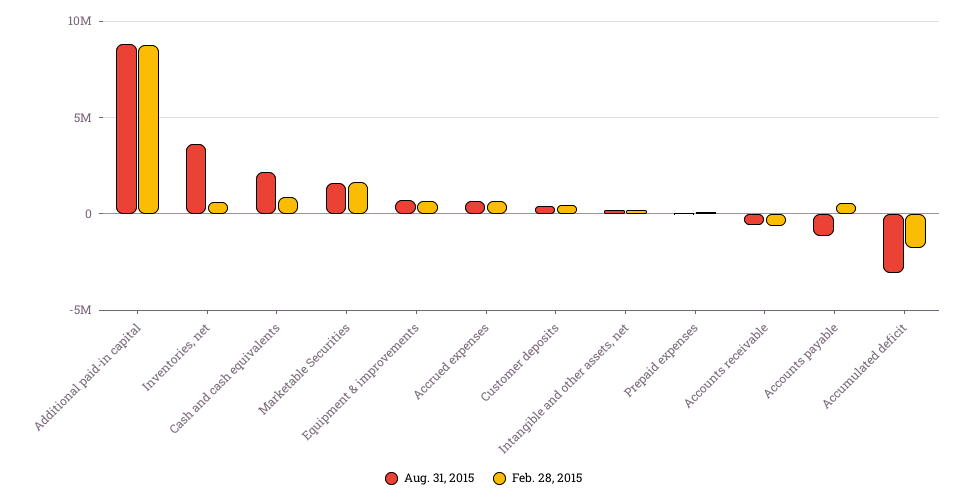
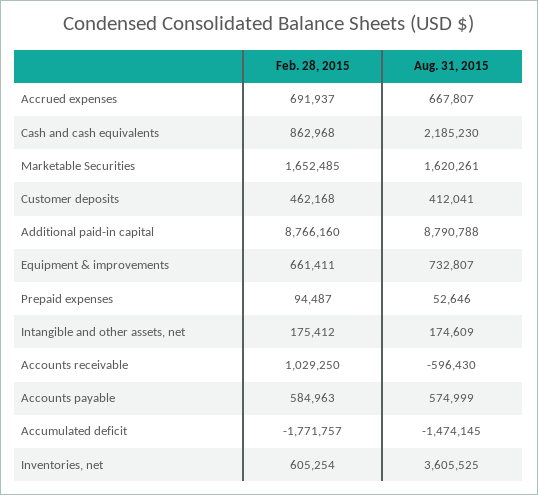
Feb. 28, 2015, Accounts receivable: -500000 -> 1029250
Aug. 31, 2015, Accounts payable: -1000000 -> 574999
Aug. 31, 2015, Accumulated deficit: -3000000 -> -1474145

